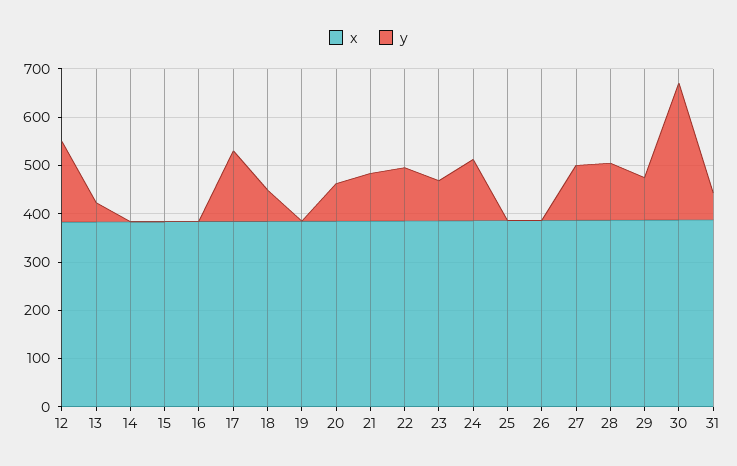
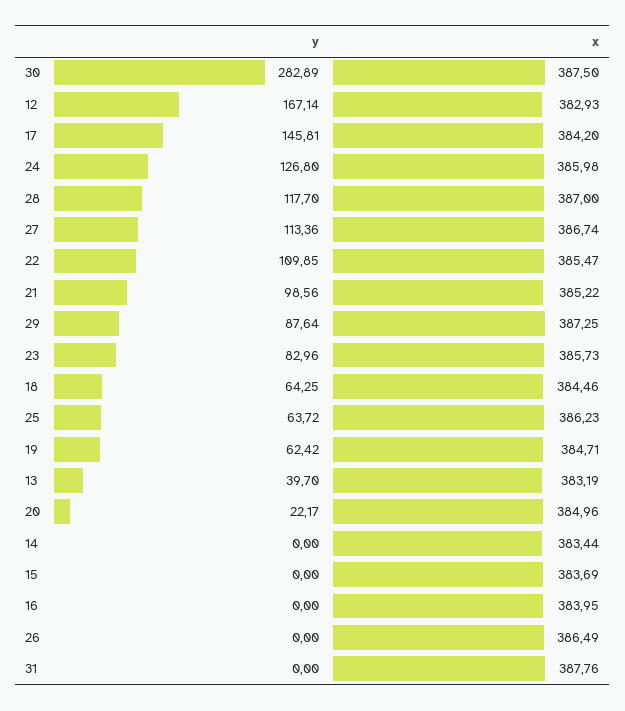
y, 19: 0 -> 62.42
y, 20: 80 -> 22.17
y, 25: 0 -> 63.72
y, 31: 60 -> 0

